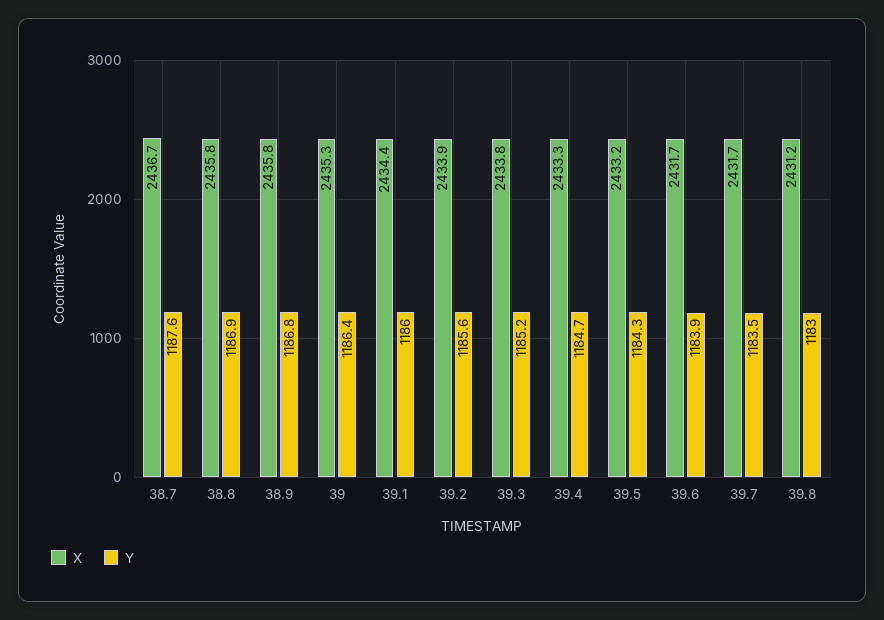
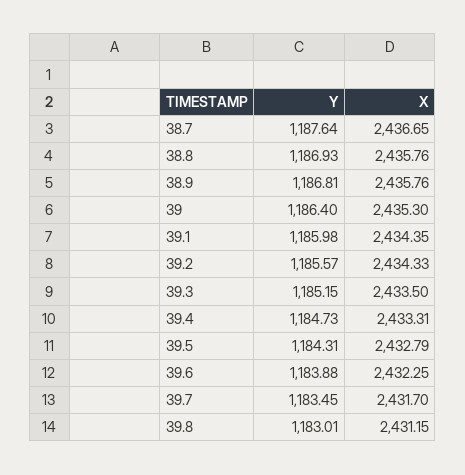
X, 39.2: 2433.9 -> 2434.33
X, 39.3: 2433.8 -> 2433.5
X, 39.5: 2433.2 -> 2432.79
X, 39.6: 2431.7 -> 2432.25

